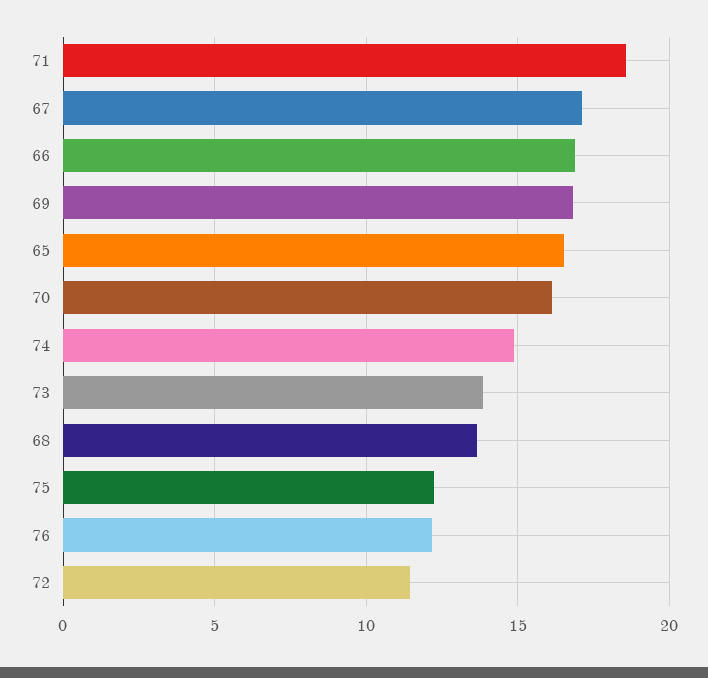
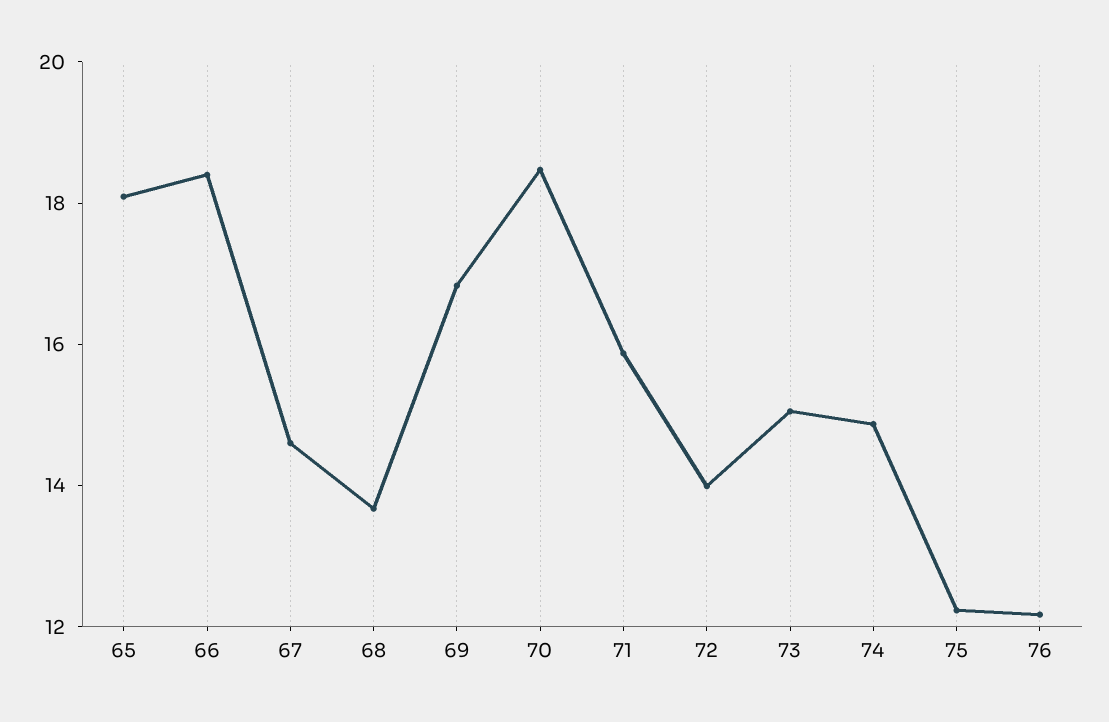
71: 18.5 -> 16
67: 17 -> 14.5
66: 17 -> 18.5
65: 16.5 -> 18
70: 16 -> 18.5
73: 14 -> 15
72: 11.5 -> 14

